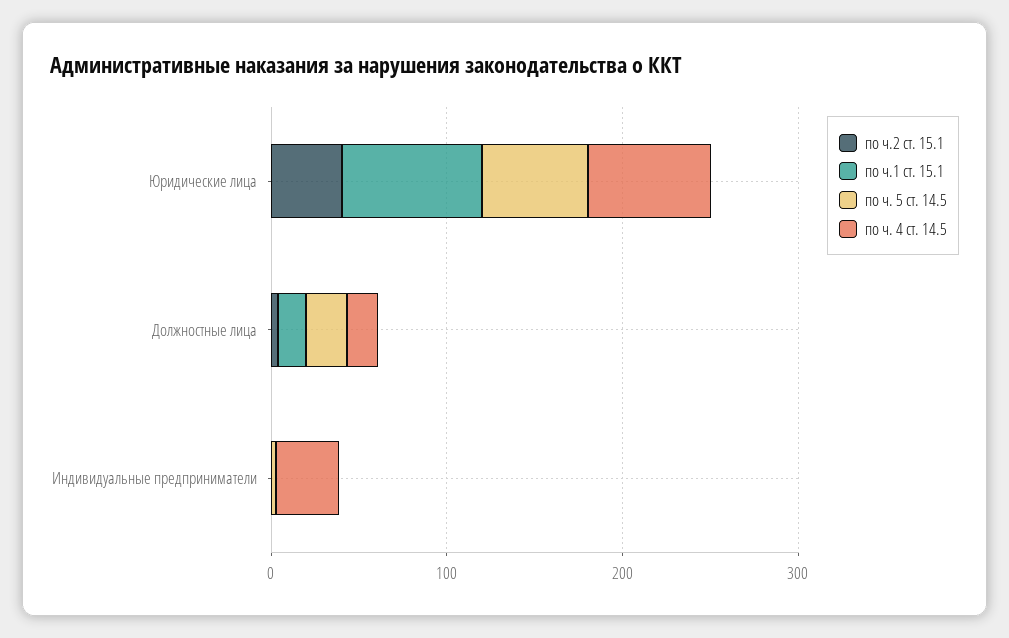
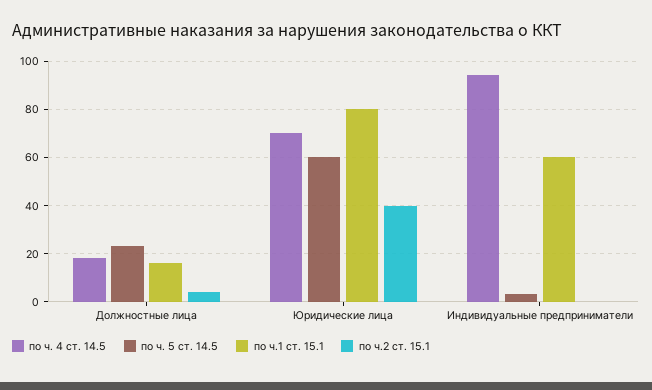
по ч.1 ст. 15.1, Индивидуальные предприниматели: 0 -> 60
по ч. 4 ст. 14.5, Индивидуальные предприниматели: 40 -> 95

